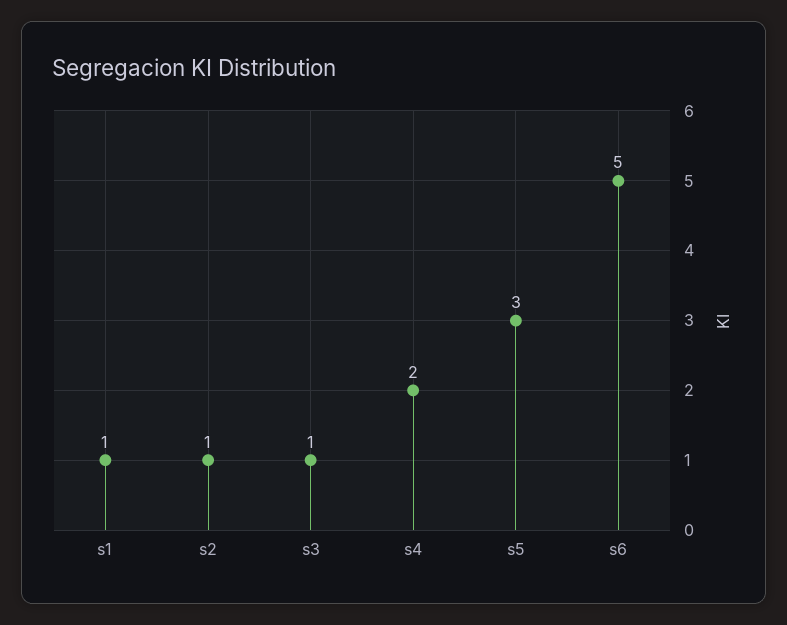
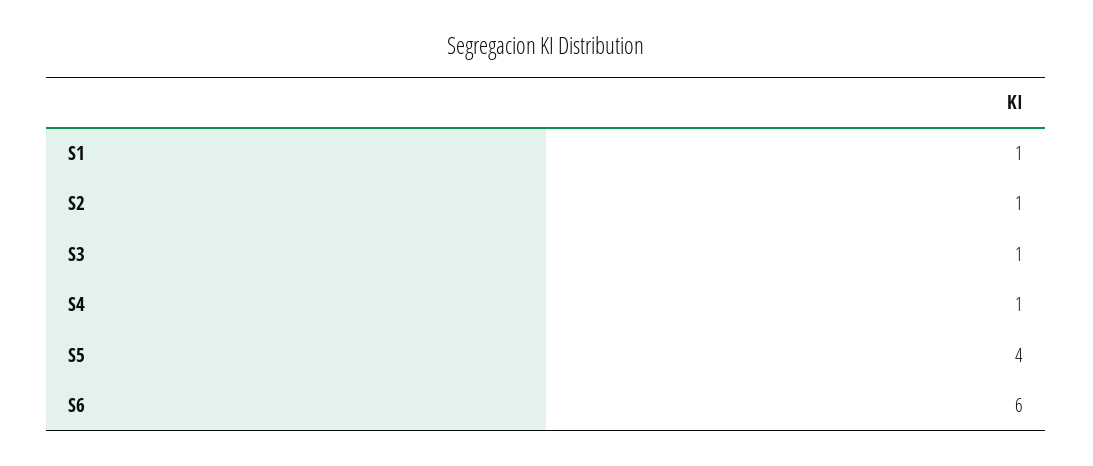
s4: 2 -> 1
s5: 3 -> 4
s6: 5 -> 6

